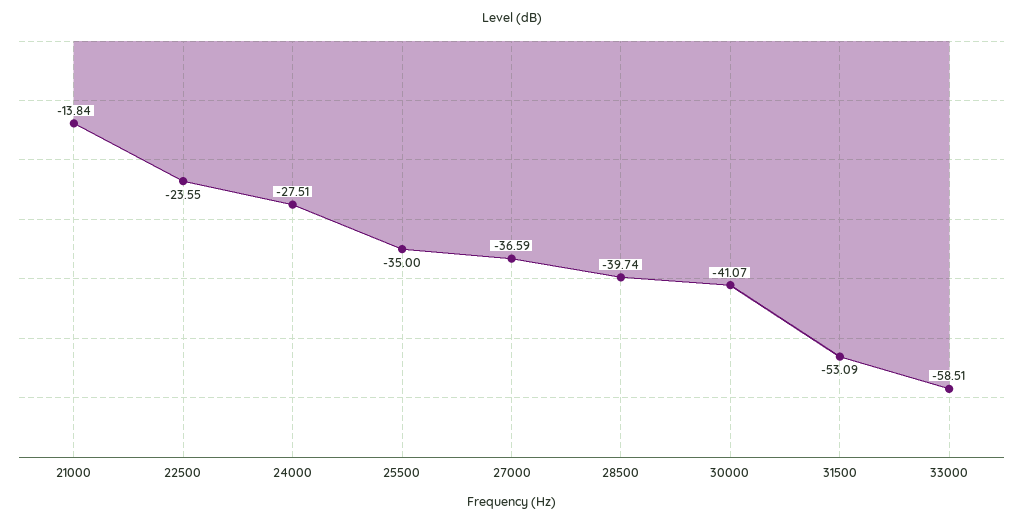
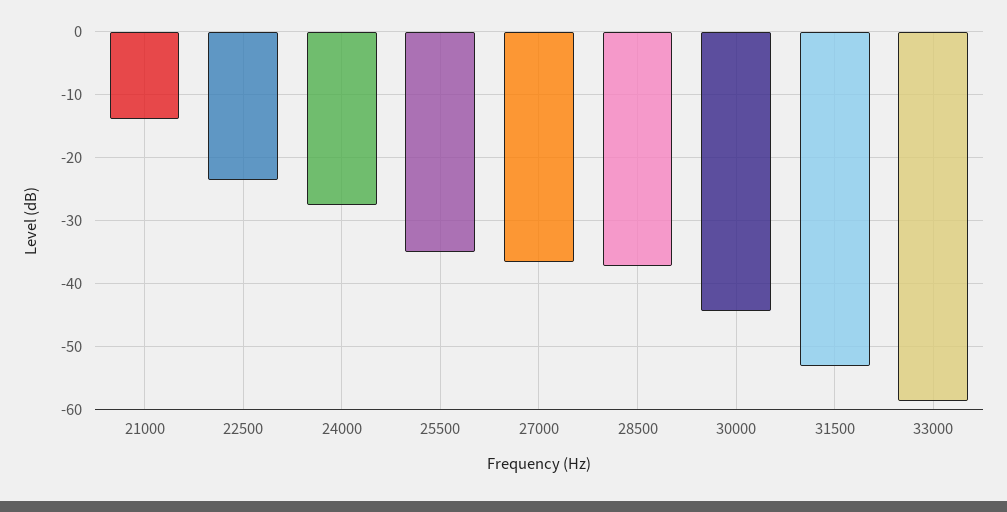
28500: -39.74 -> -37
30000: -41.07 -> -44

